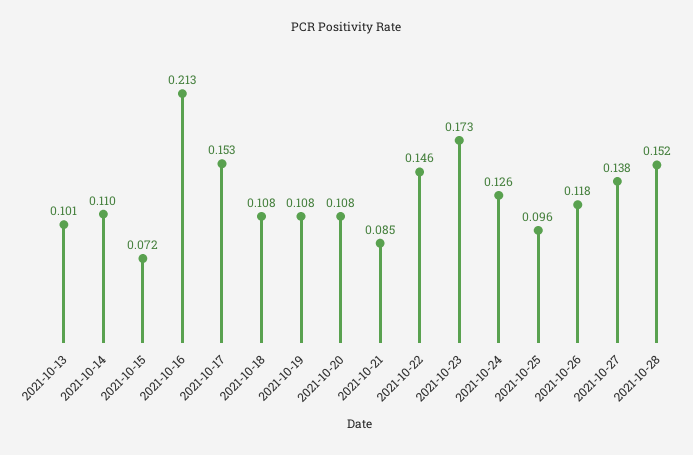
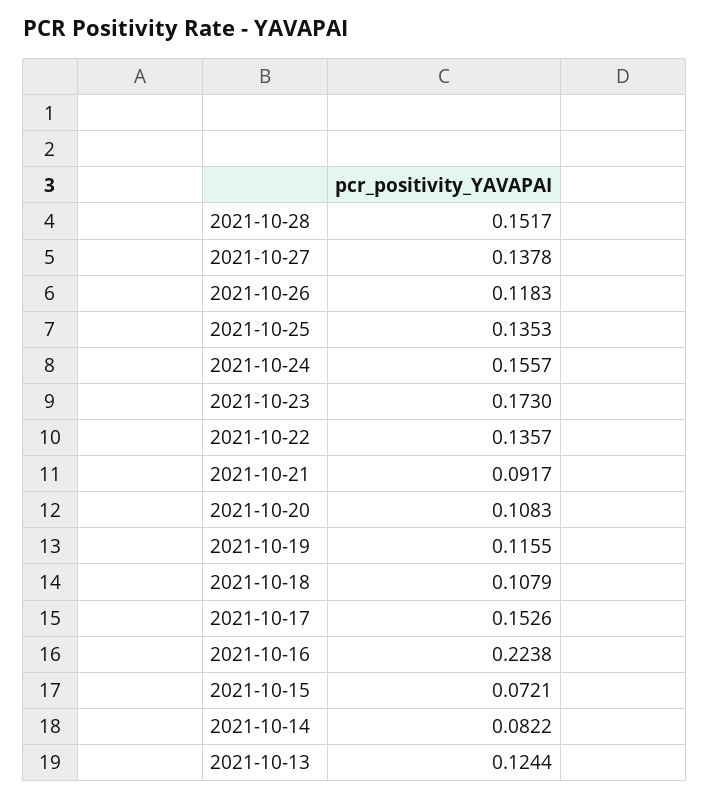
2021-10-13: 0.101 -> 0.1244
2021-10-14: 0.11 -> 0.0822
2021-10-16: 0.213 -> 0.2238
2021-10-19: 0.108 -> 0.1155
2021-10-21: 0.085 -> 0.0917
2021-10-22: 0.146 -> 0.1357
2021-10-24: 0.126 -> 0.1557
2021-10-25: 0.096 -> 0.1353

